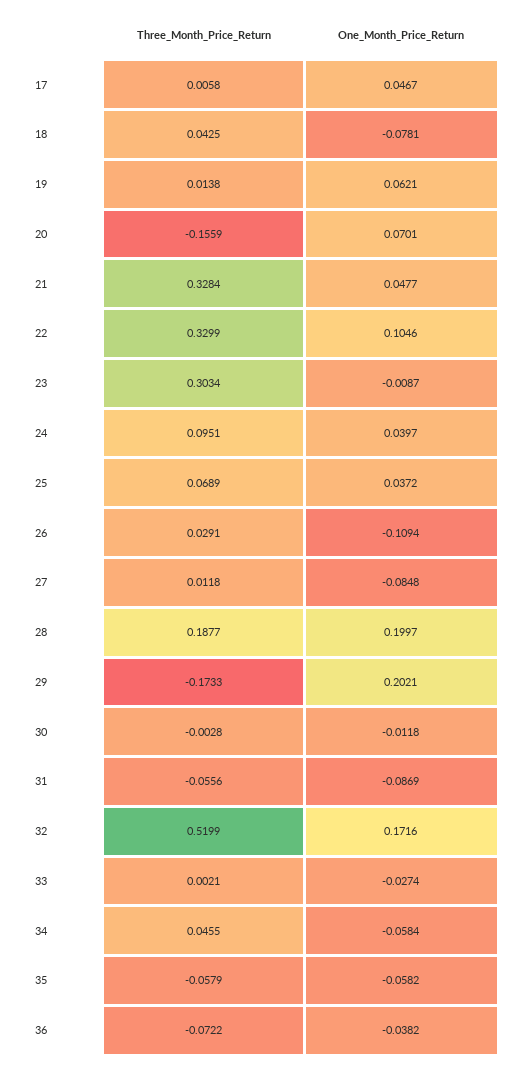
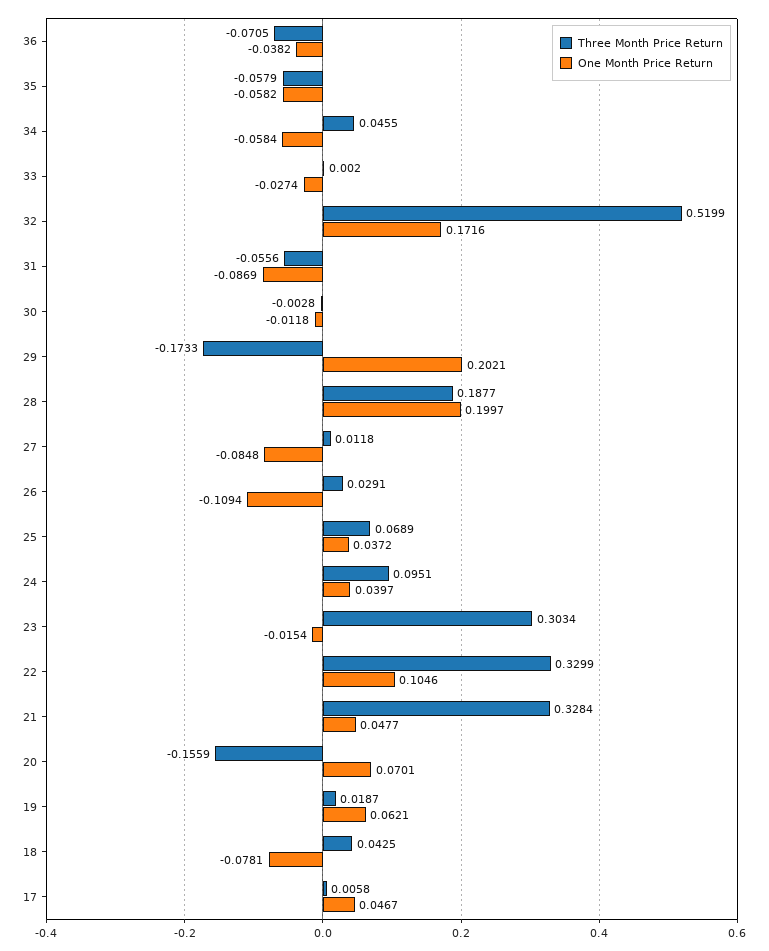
Three_Month_Price_Return, 19: 0.0138 -> 0.0187
One_Month_Price_Return, 23: -0.0087 -> -0.0154
Three_Month_Price_Return, 33: 0.0021 -> 0.002
Three_Month_Price_Return, 36: -0.0722 -> -0.0705

